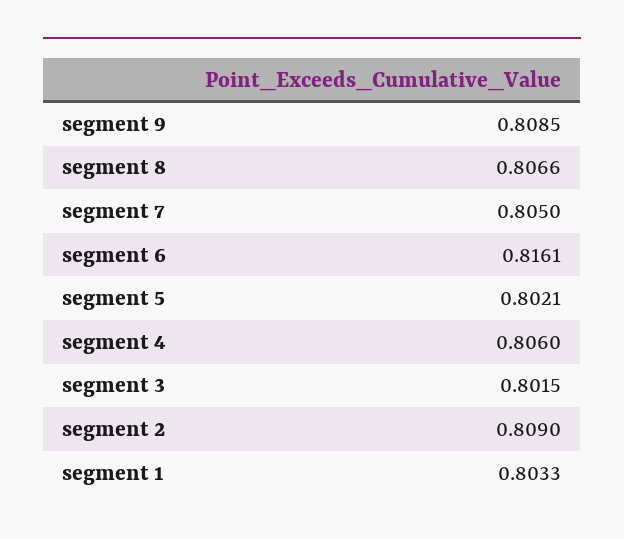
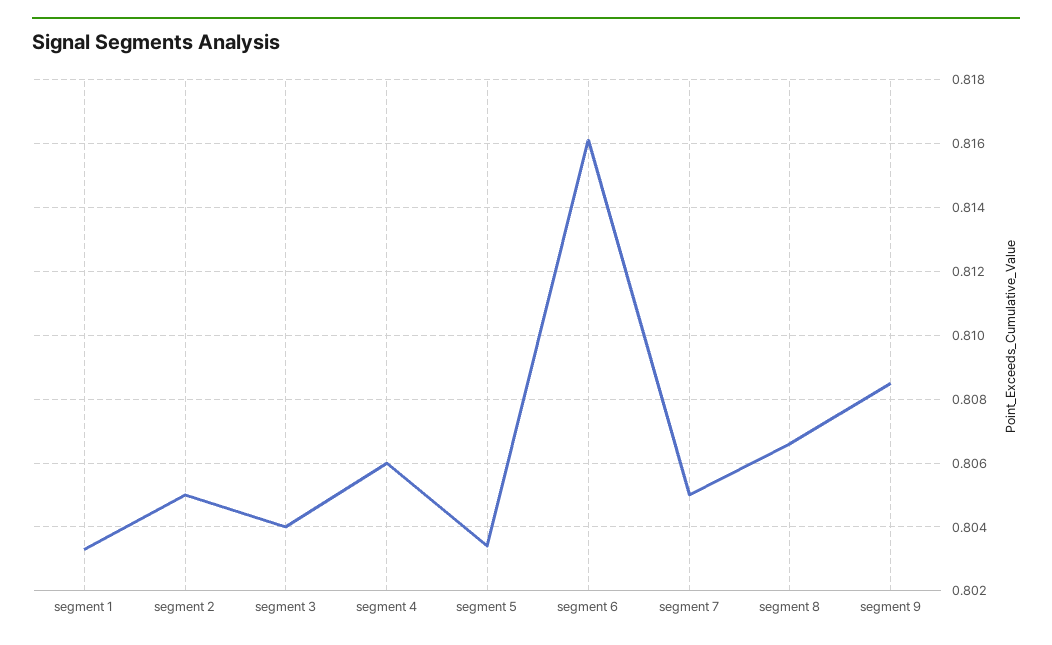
segment 5: 0.8021 -> 0.8035
segment 3: 0.8015 -> 0.804
segment 2: 0.809 -> 0.805

